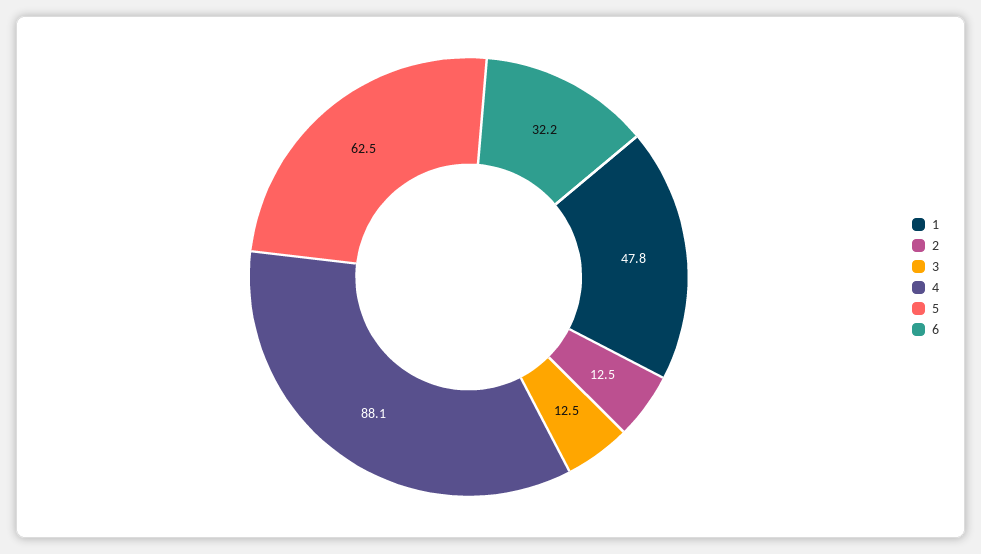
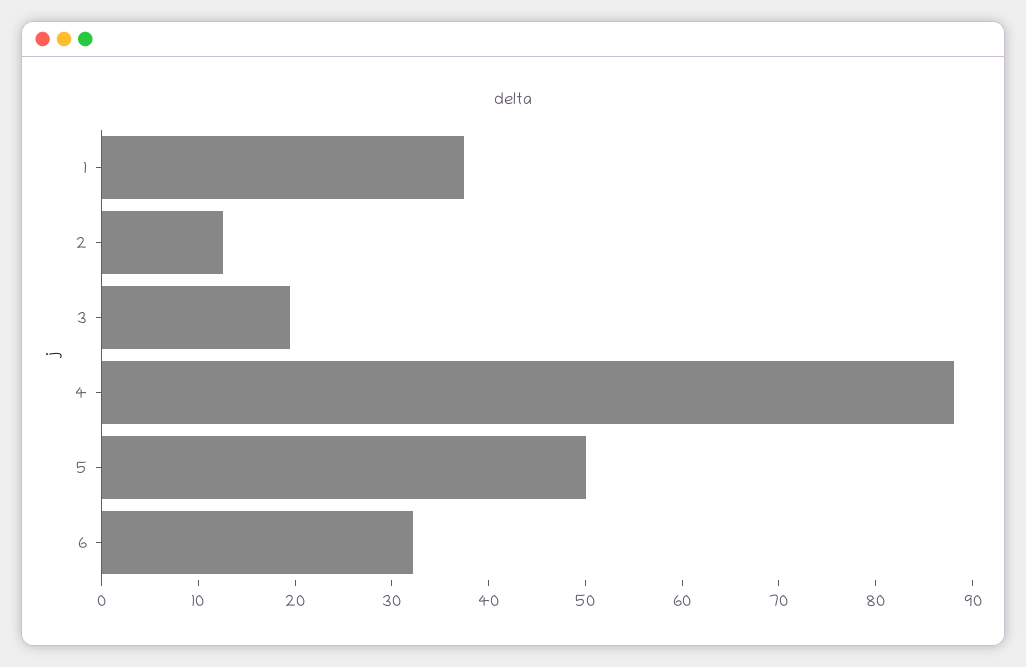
1: 47.8 -> 38
3: 12.5 -> 20
5: 62.5 -> 50

